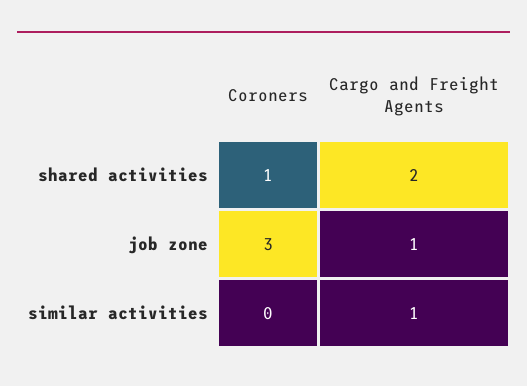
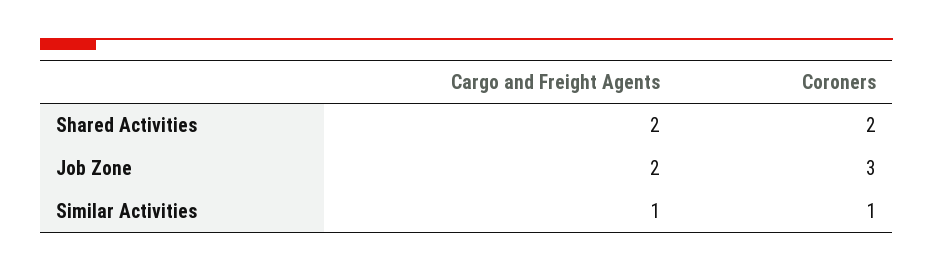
Coroners, shared activities: 1 -> 2
Cargo and Freight Agents, job zone: 1 -> 2
Coroners, similar activities: 0 -> 1

